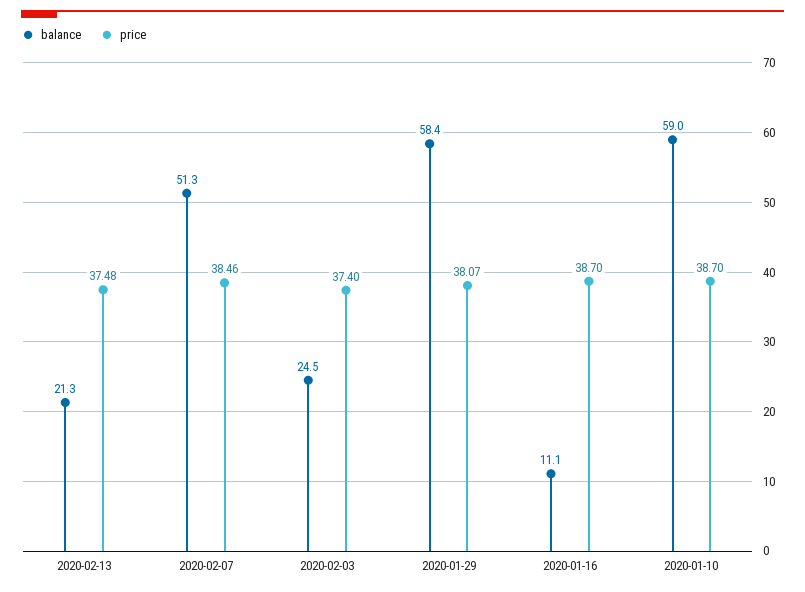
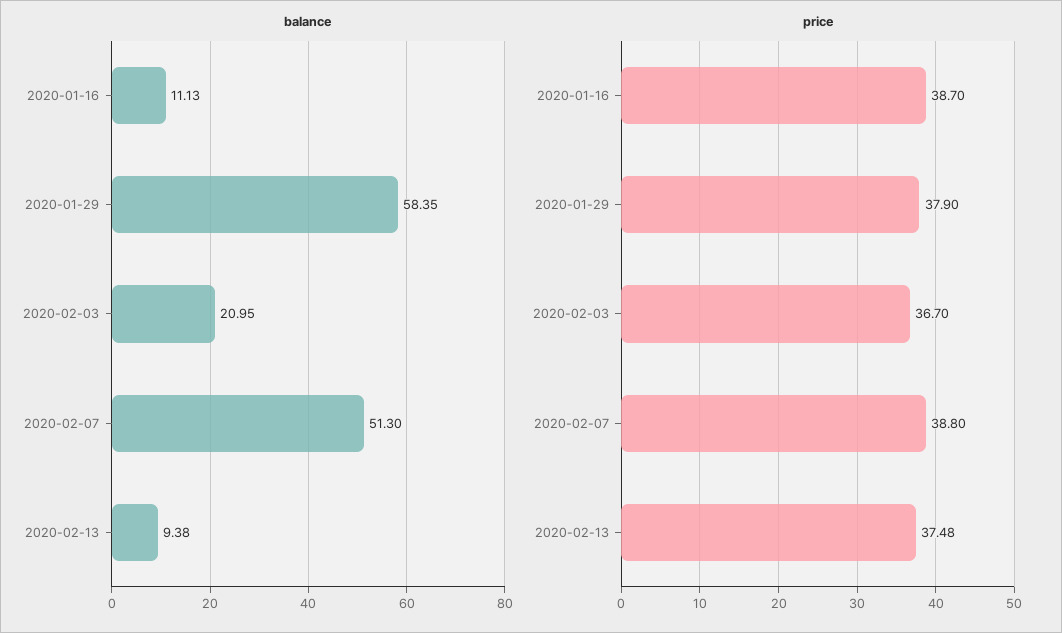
balance, 2020-02-13: 21.3 -> 9.38
price, 2020-02-07: 38.46 -> 38.8
balance, 2020-02-03: 24.5 -> 20.95
price, 2020-02-03: 37.4 -> 36.7
price, 2020-01-29: 38.07 -> 37.9
balance, 2020-01-10: 59 -> none
price, 2020-01-10: 38.7 -> none

